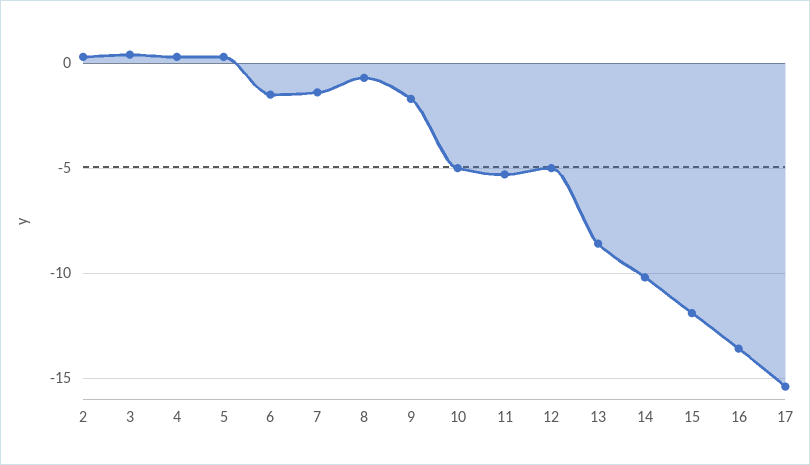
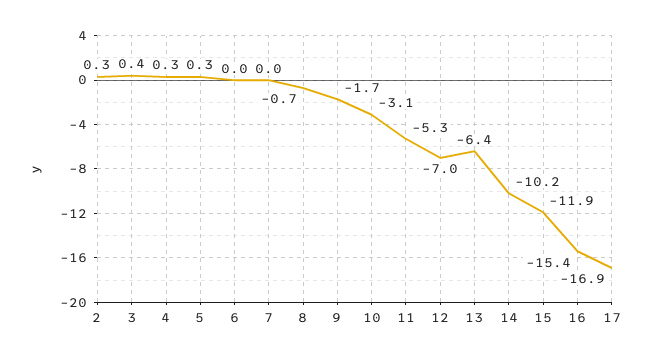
6: -1.5 -> 0
7: -1.5 -> 0
10: -5 -> -3.1
12: -5 -> -7
13: -8.5 -> -6.4
16: -13.5 -> -15.4
17: -15.5 -> -16.9

